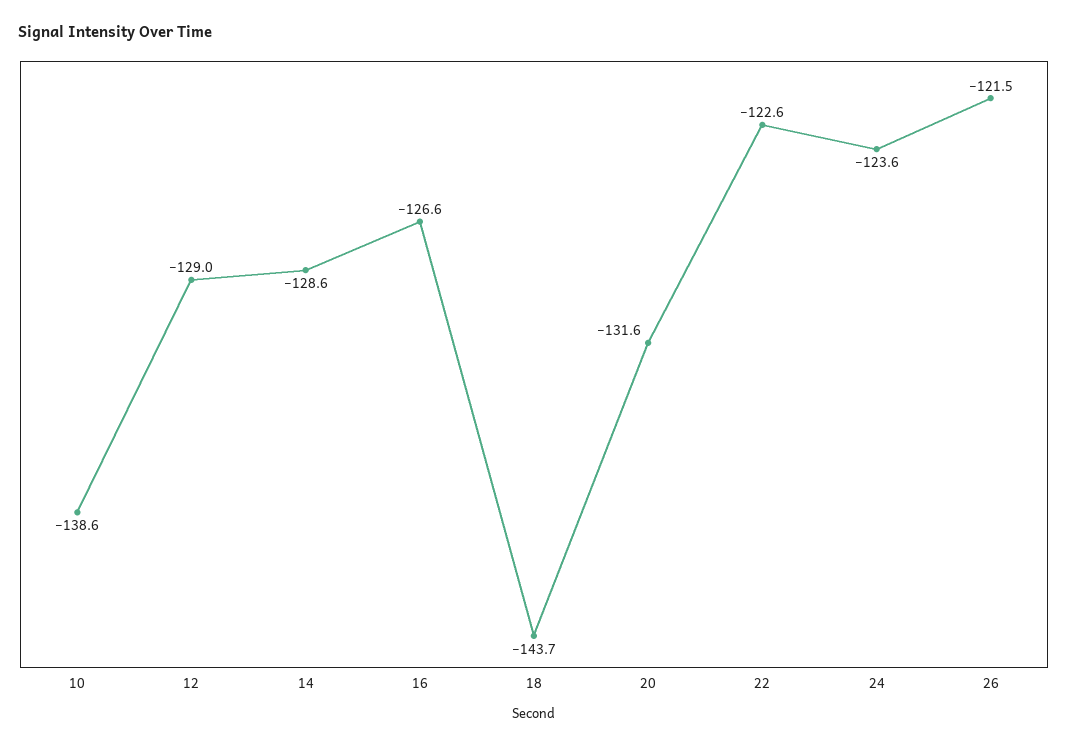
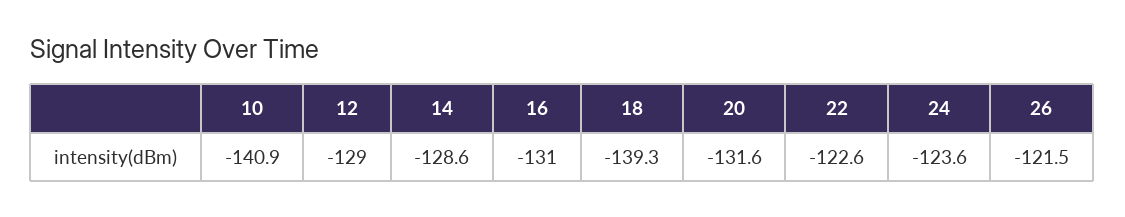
10: -138.6 -> -140.9
16: -126.6 -> -131
18: -143.7 -> -139.3

